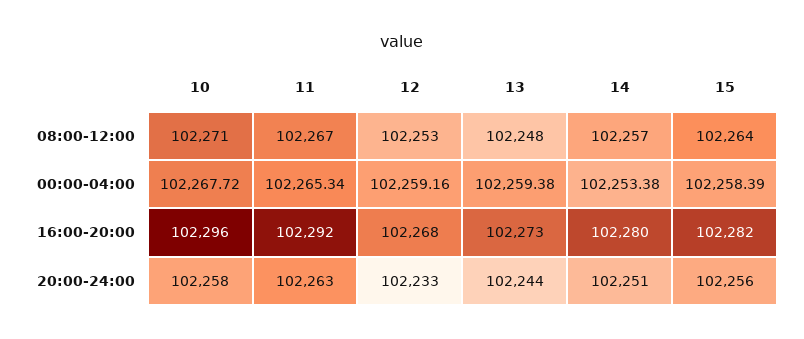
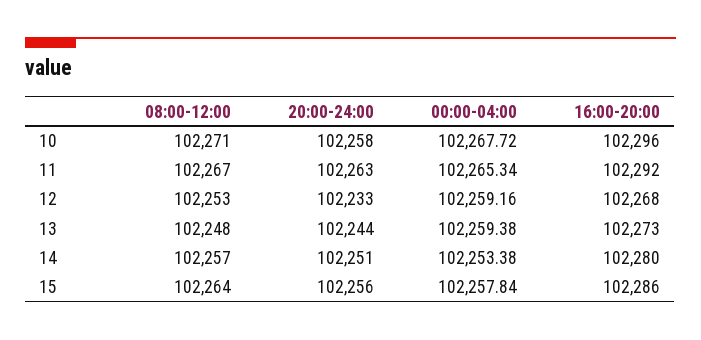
15, 00:00-04:00: 102258.39 -> 102257.84
15, 16:00-20:00: 102282 -> 102286

